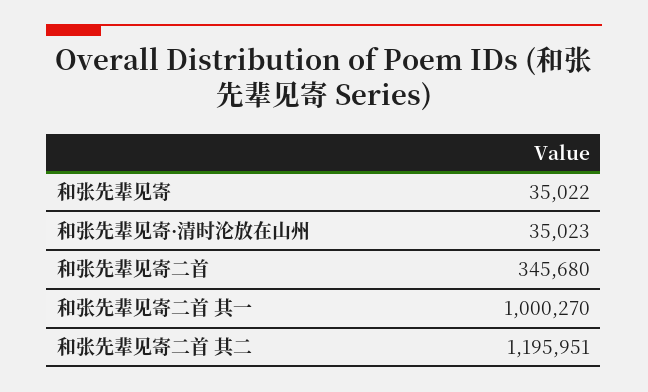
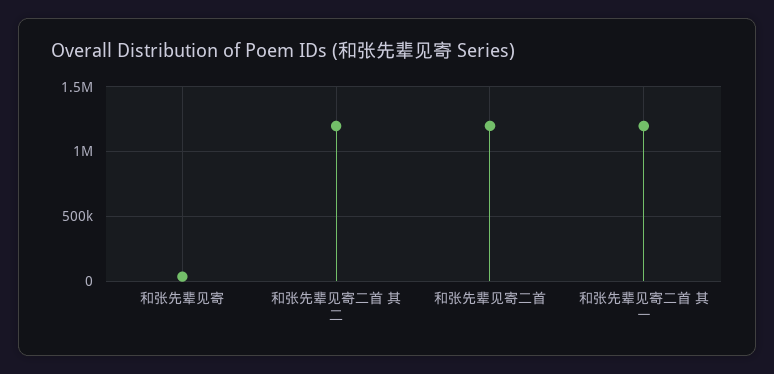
和张先辈见寄·清时沦放在山州: 35023 -> none
和张先辈见寄二首: 345680 -> 1200000
和张先辈见寄二首 其一: 1000270 -> 1200000

